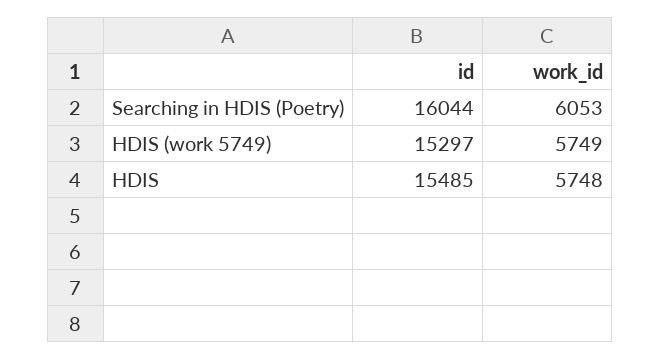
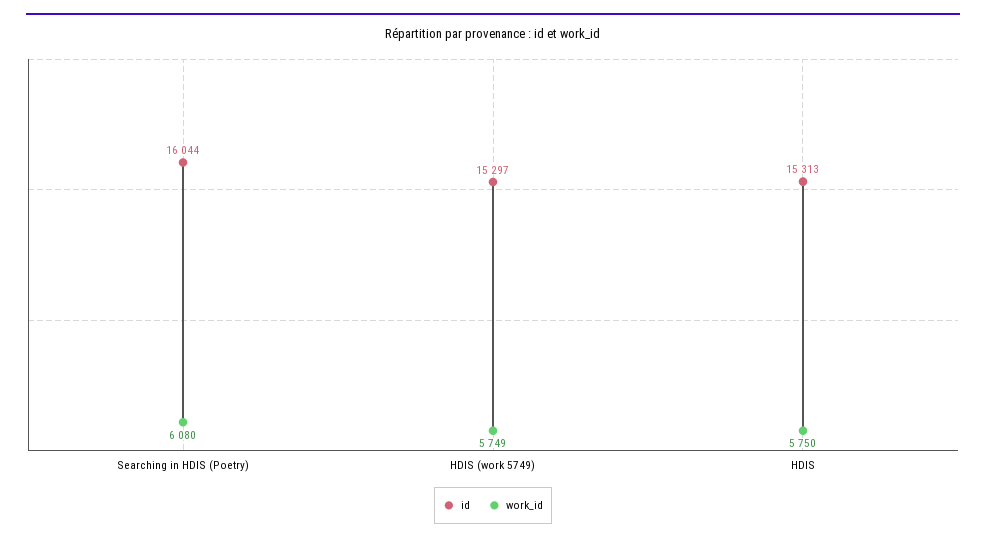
work_id, Searching in HDIS (Poetry): 6053 -> 6080
id, HDIS: 15485 -> 15313
work_id, HDIS: 5748 -> 5750

